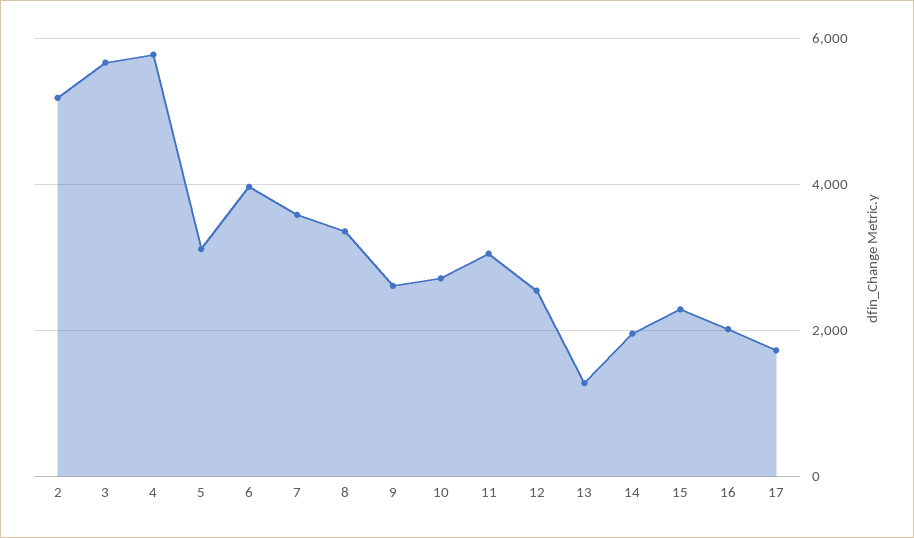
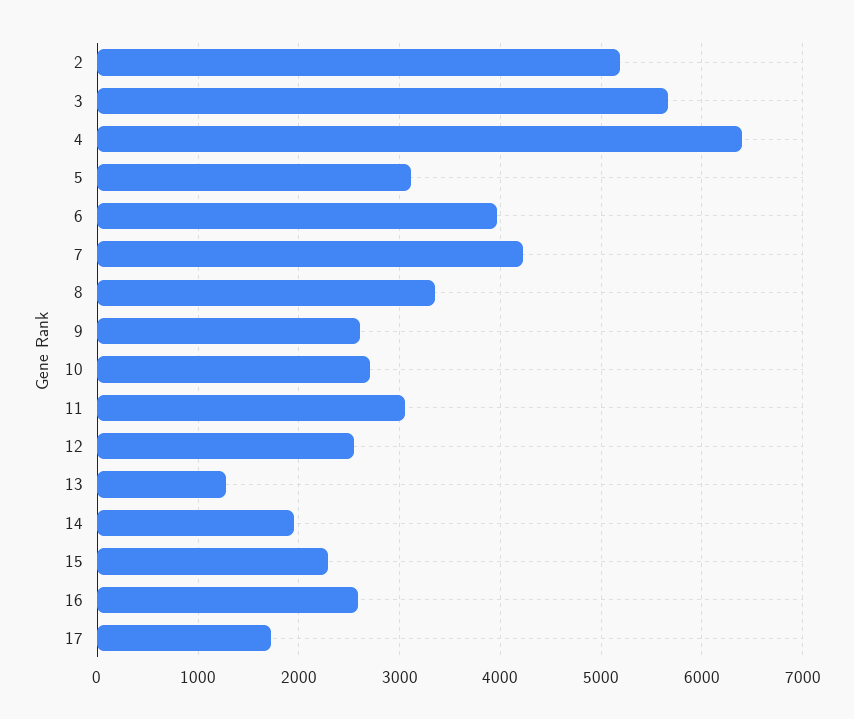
4: 5800 -> 6400
7: 3600 -> 4200
16: 2000 -> 2600

